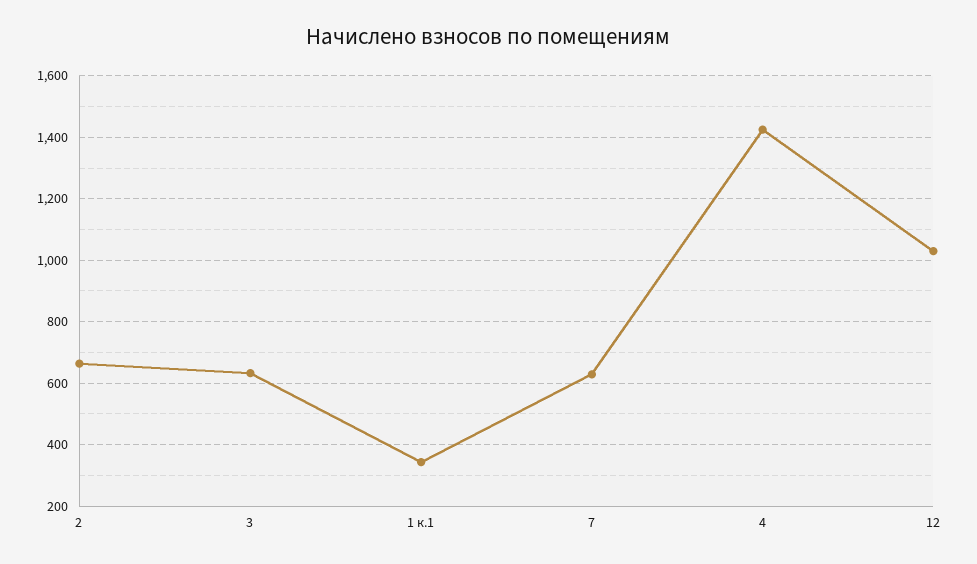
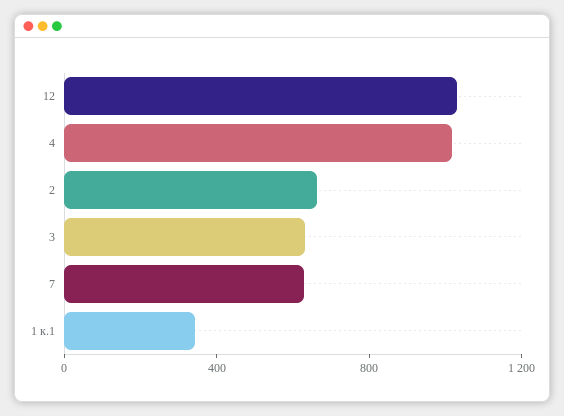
4: 1420 -> 1000

